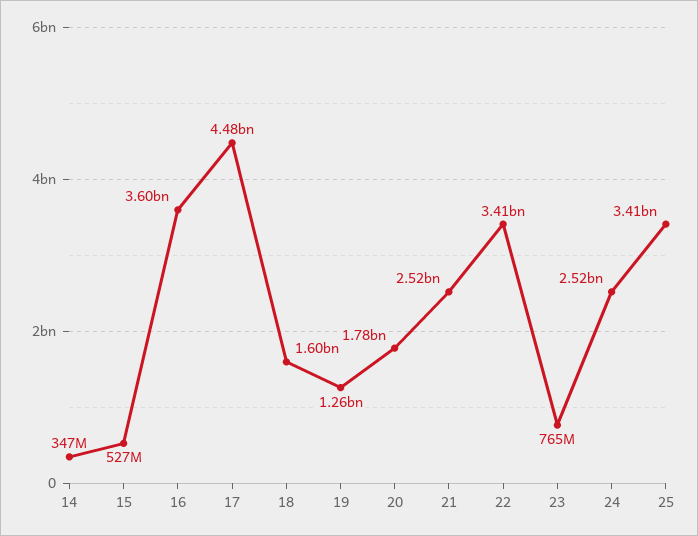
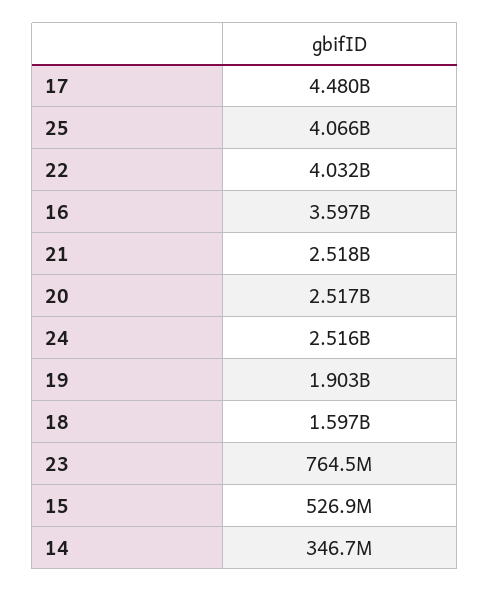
19: 1260000000 -> 1903000000
20: 1780000000 -> 2517000000
22: 3410000000 -> 4032000000
25: 3410000000 -> 4066000000

